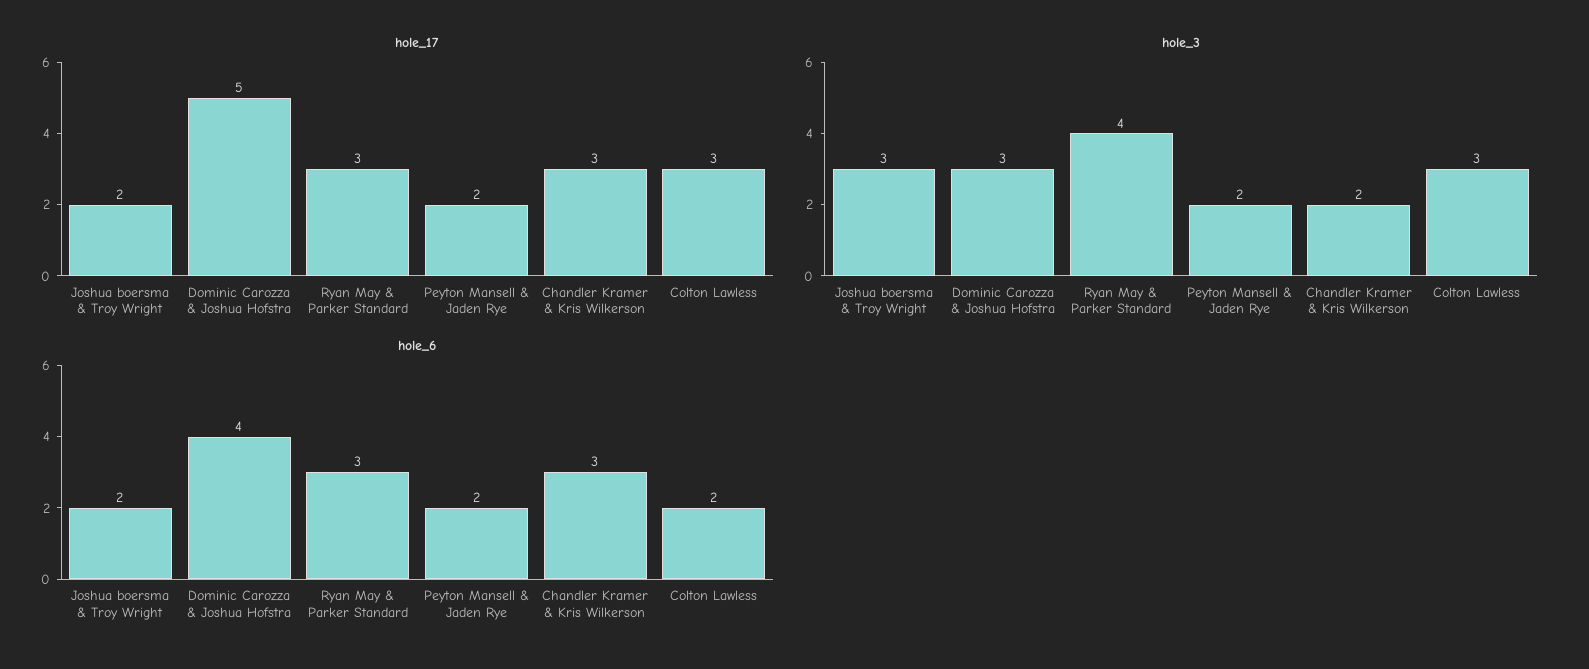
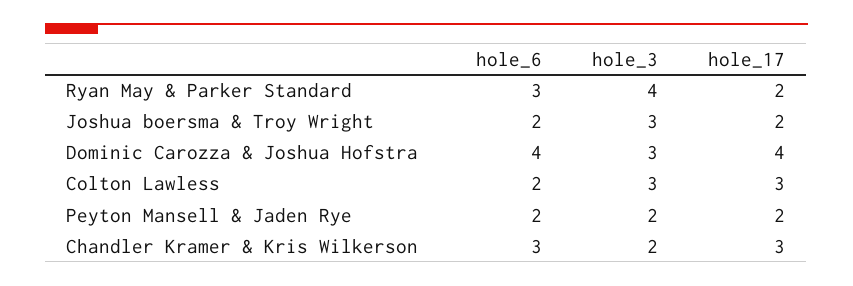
hole_17, Dominic Carozza & Joshua Hofstra: 5 -> 4
hole_17, Ryan May & Parker Standard: 3 -> 2

